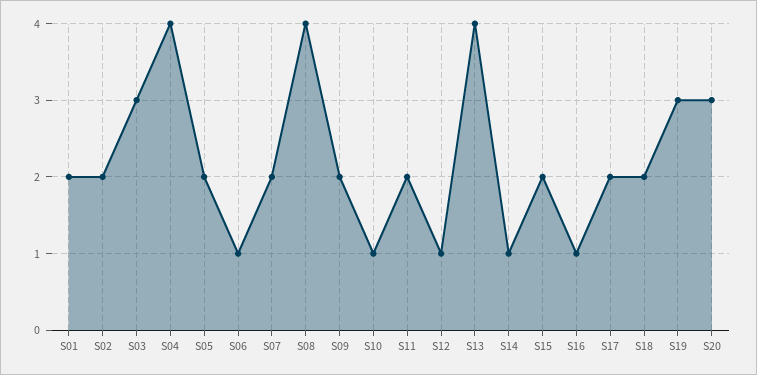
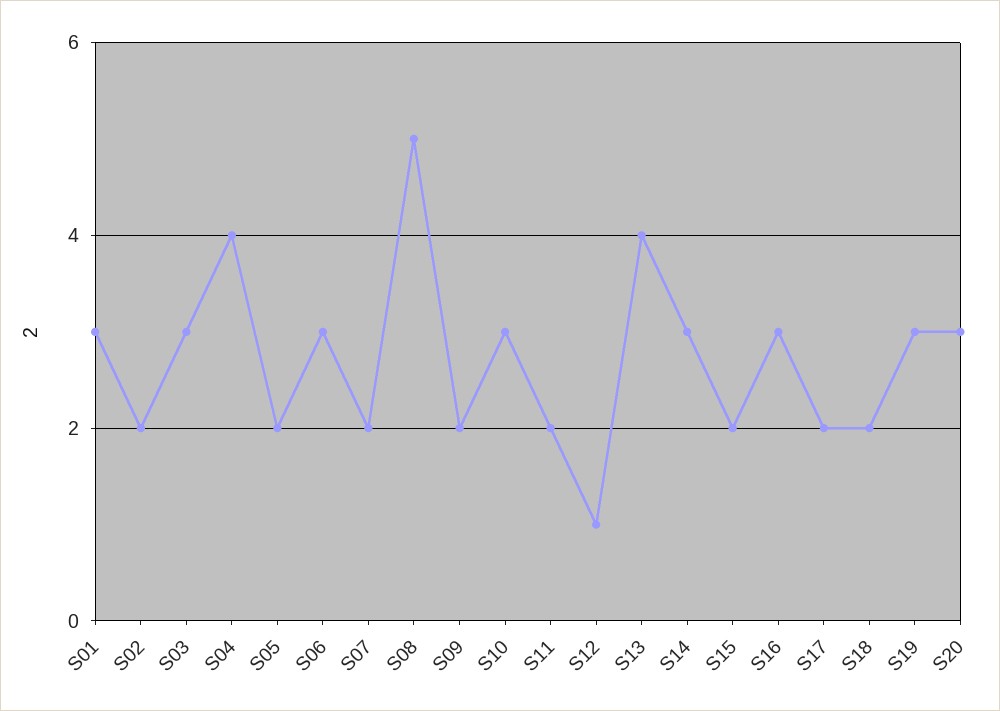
S01: 2 -> 3
S06: 1 -> 3
S08: 4 -> 5
S10: 1 -> 3
S14: 1 -> 3
S16: 1 -> 3

